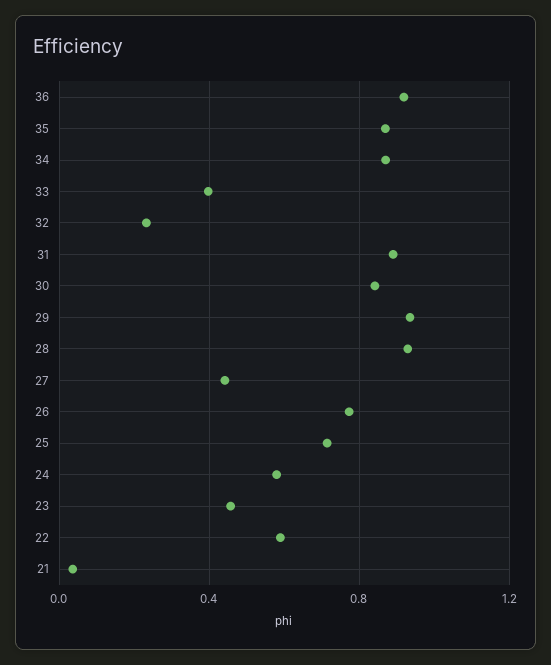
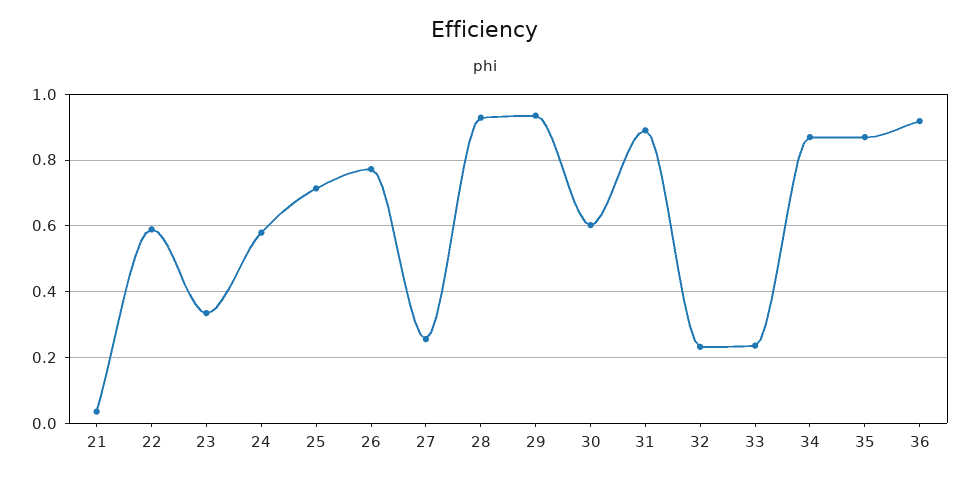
33: 0.4 -> 0.24
30: 0.85 -> 0.6
27: 0.45 -> 0.26
23: 0.45 -> 0.34

